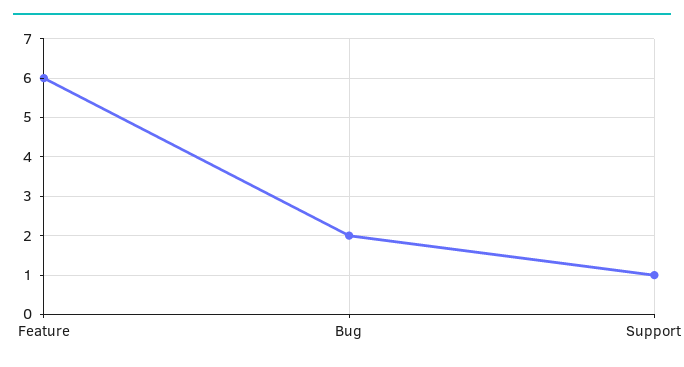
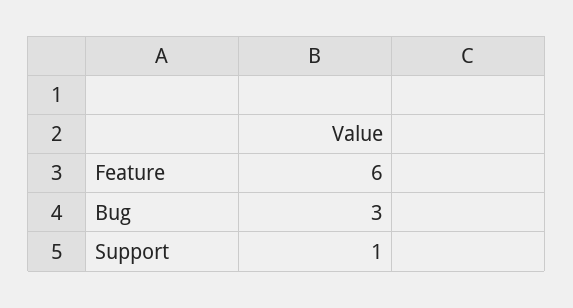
Bug: 2 -> 3

